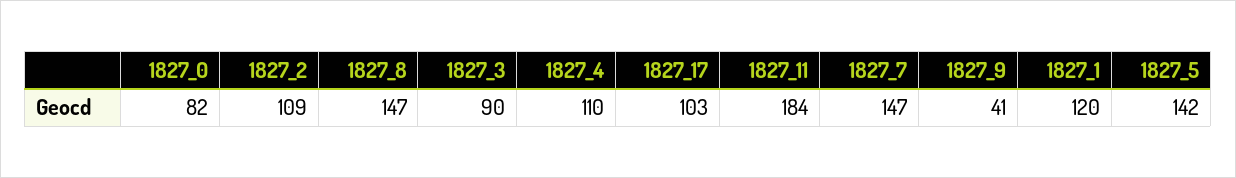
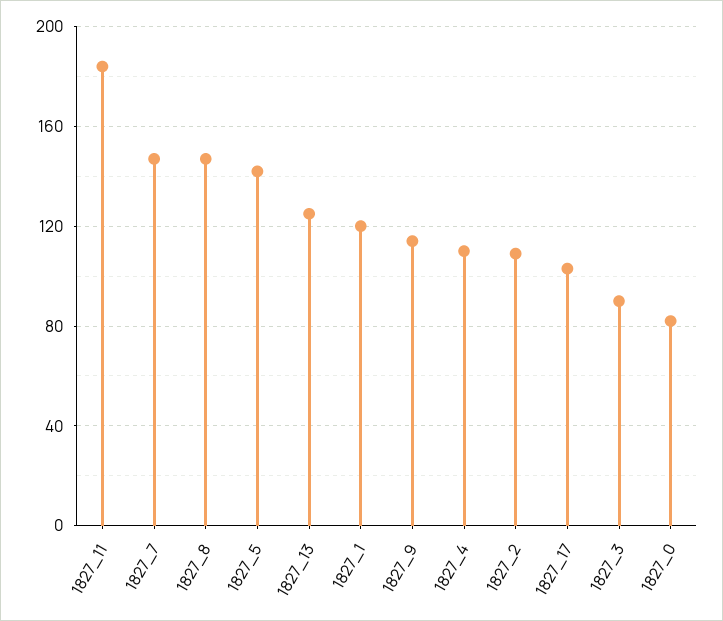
1827_9: 41 -> 115
1827_13: none -> 125

